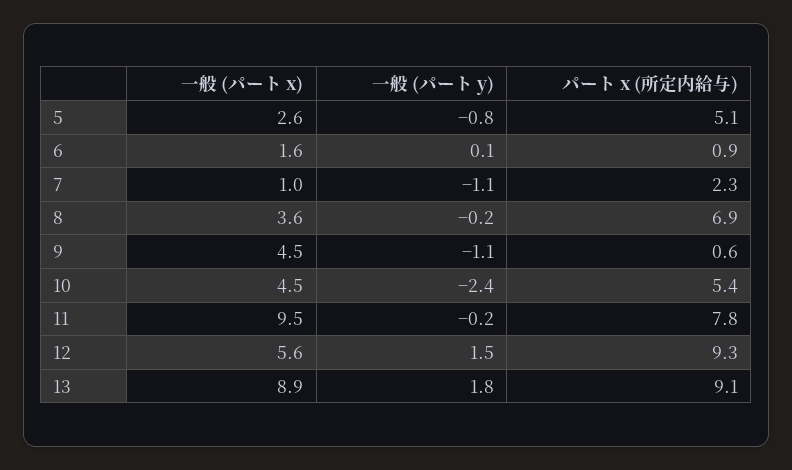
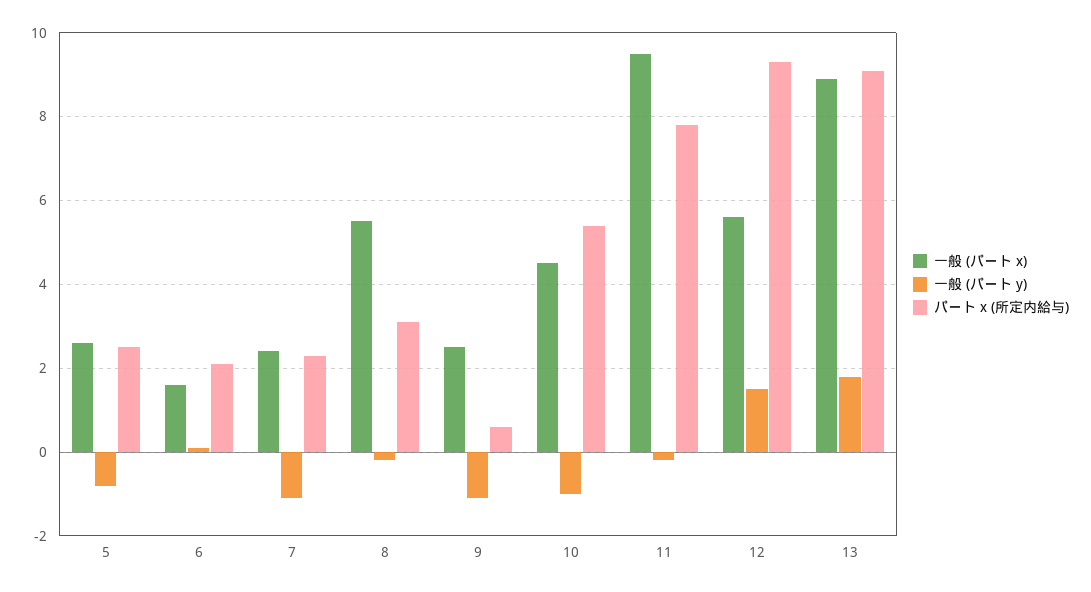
パート x (所定内給与), 5: 5.1 -> 2.5
パート x (所定内給与), 6: 0.9 -> 2
一般 (パート x), 7: 1 -> 2.5
一般 (パート x), 8: 3.6 -> 5.5
パート x (所定内給与), 8: 6.9 -> 3
一般 (パート x), 9: 4.5 -> 2.5
一般 (パート y), 10: -2.4 -> -1

